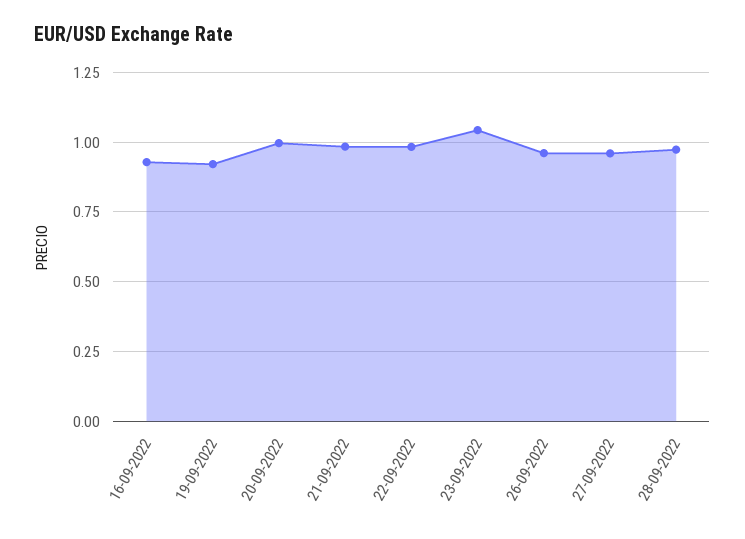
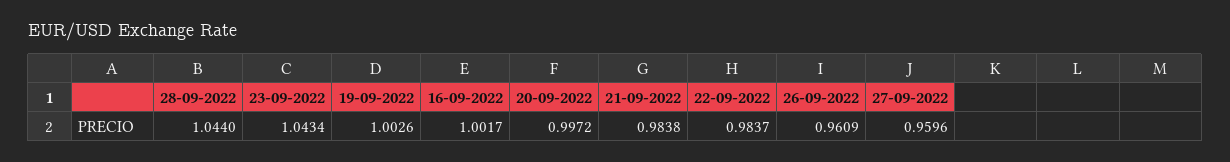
16-09-2022: 0.925 -> 1.0017
19-09-2022: 0.925 -> 1.0026
28-09-2022: 0.975 -> 1.044

